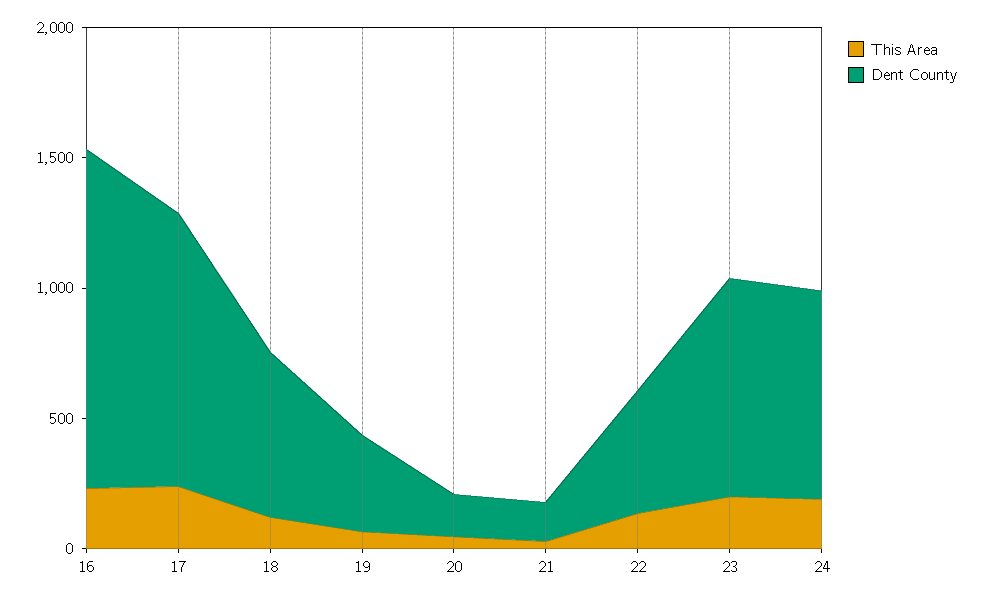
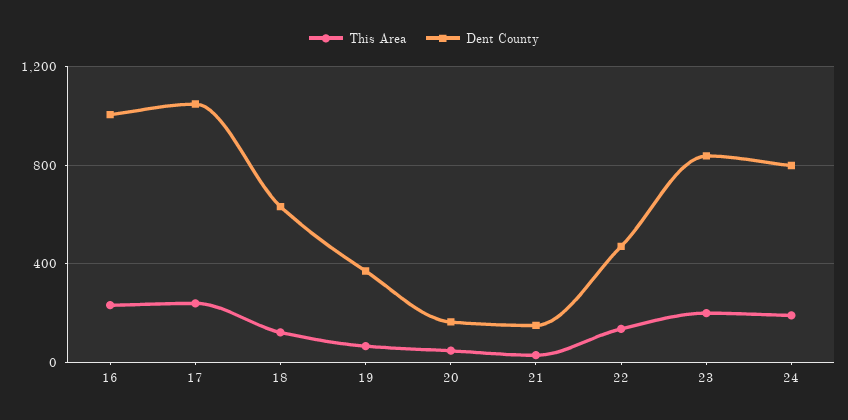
Dent County, 16: 1300 -> 1000

